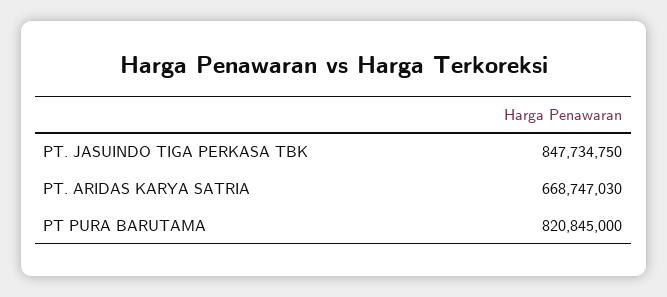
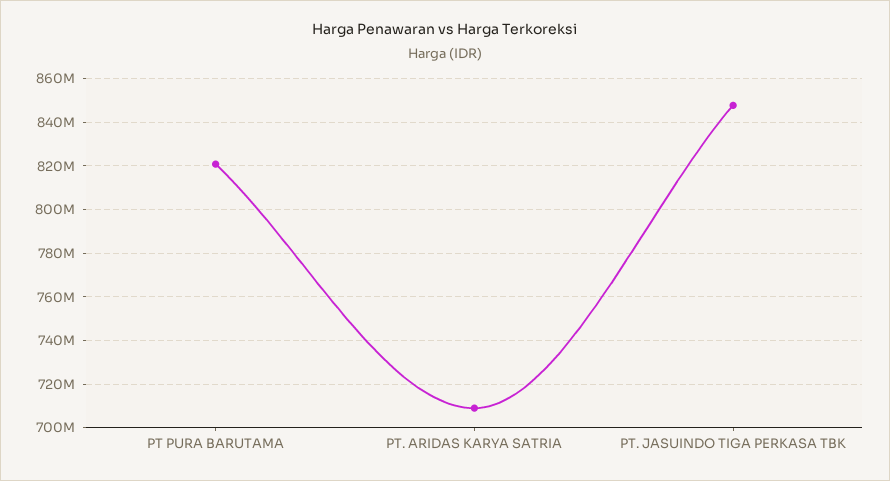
PT. ARIDAS KARYA SATRIA: 668747030 -> 710000000

